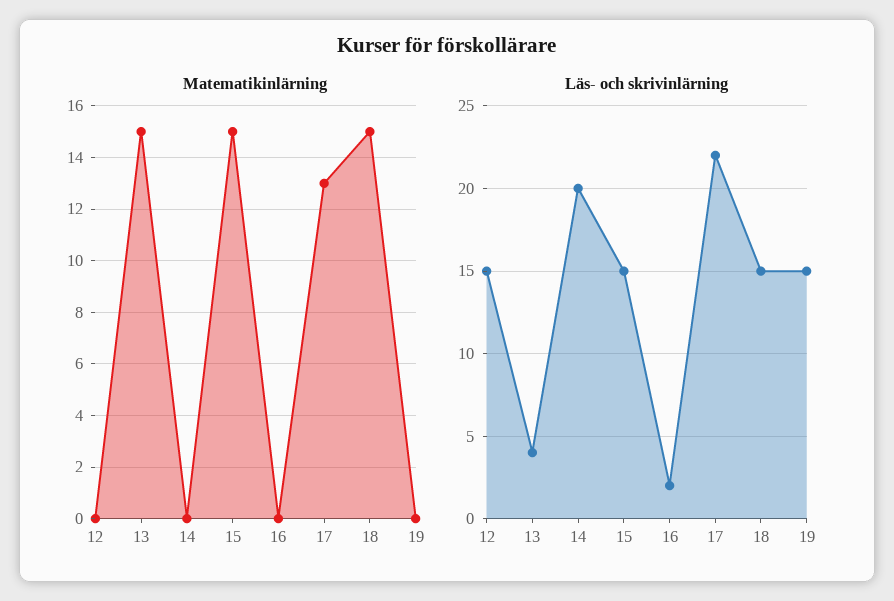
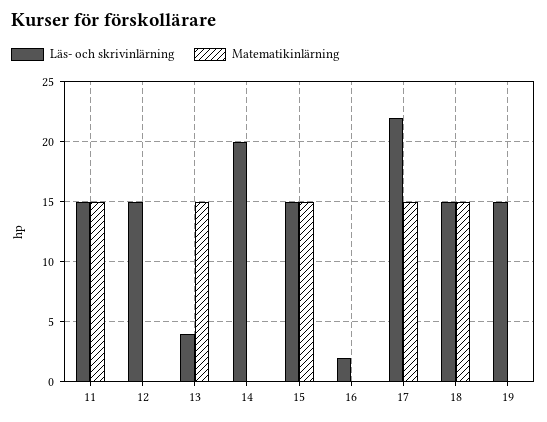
Matematikinlärning, 17: 13 -> 15
Läs- och skrivinlärning, 11: none -> 15
Matematikinlärning, 11: none -> 15

